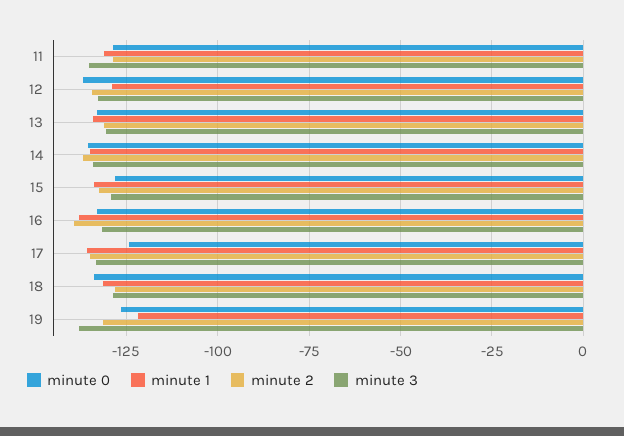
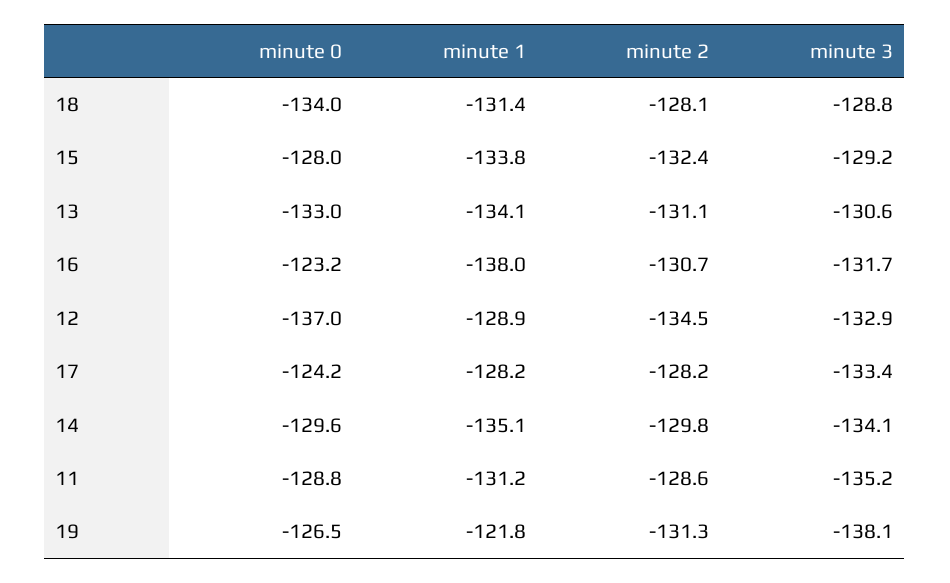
minute 0, 14: -135 -> -129.6
minute 2, 14: -137.5 -> -129.8
minute 0, 16: -132.5 -> -123.2
minute 2, 16: -140 -> -130.7
minute 1, 17: -135 -> -128.2
minute 2, 17: -135 -> -128.2

